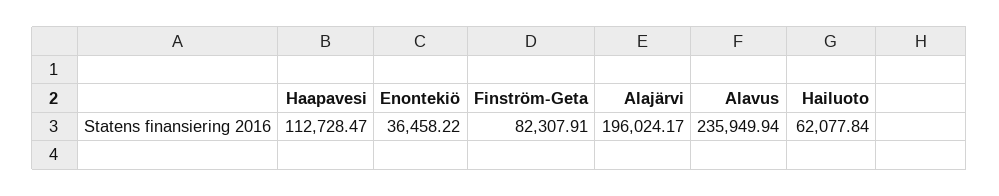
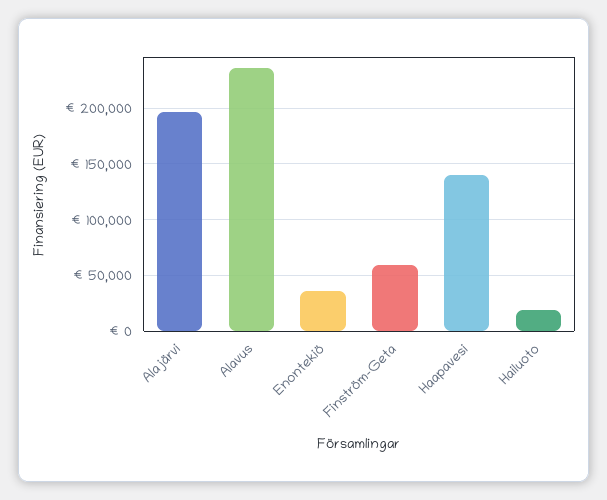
Haapavesi: 112728.47 -> 140000
Finström-Geta: 82307.91 -> 60000
Hailuoto: 62077.84 -> 20000

